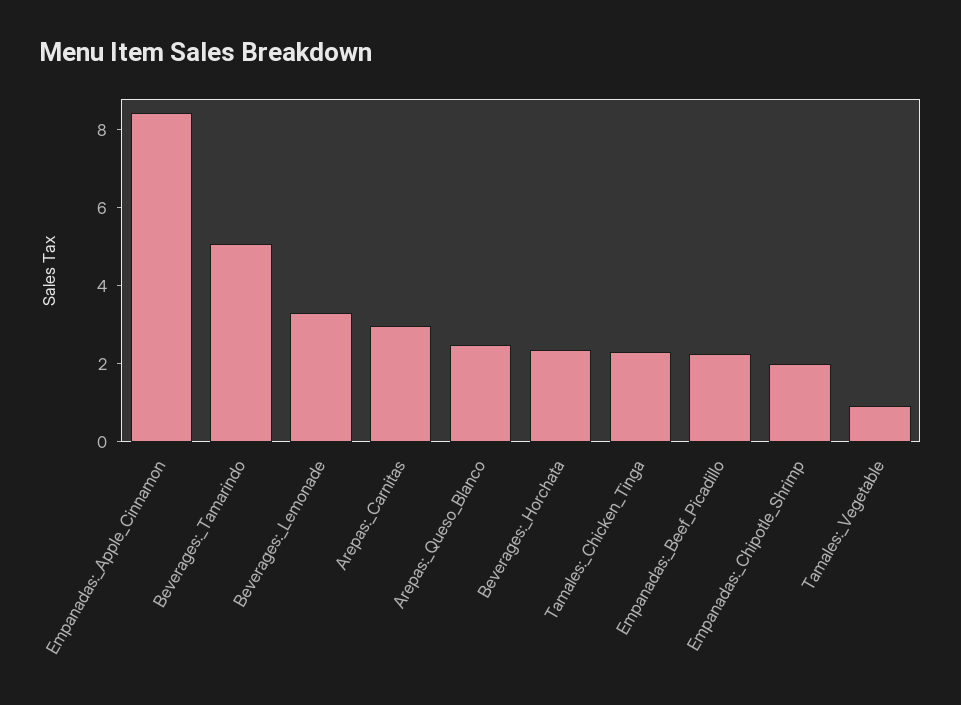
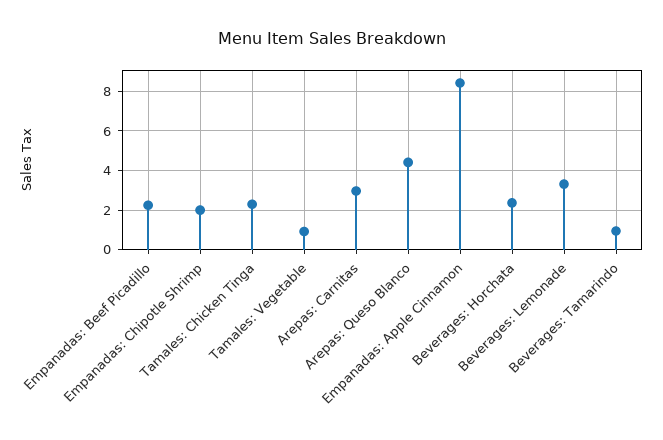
Beverages:_Tamarindo: 5 -> 1
Arepas:_Queso_Blanco: 2.5 -> 4.5

